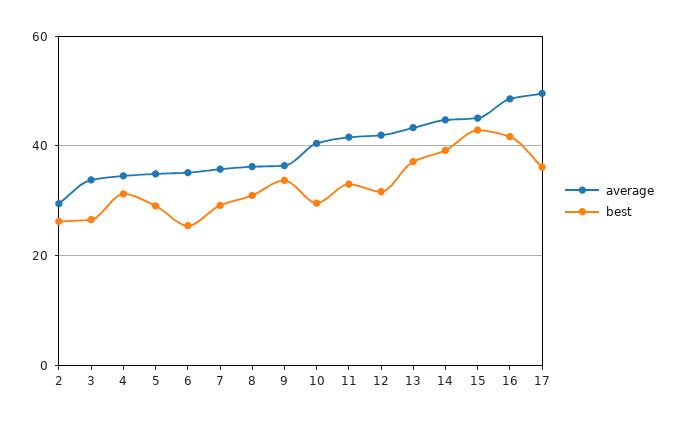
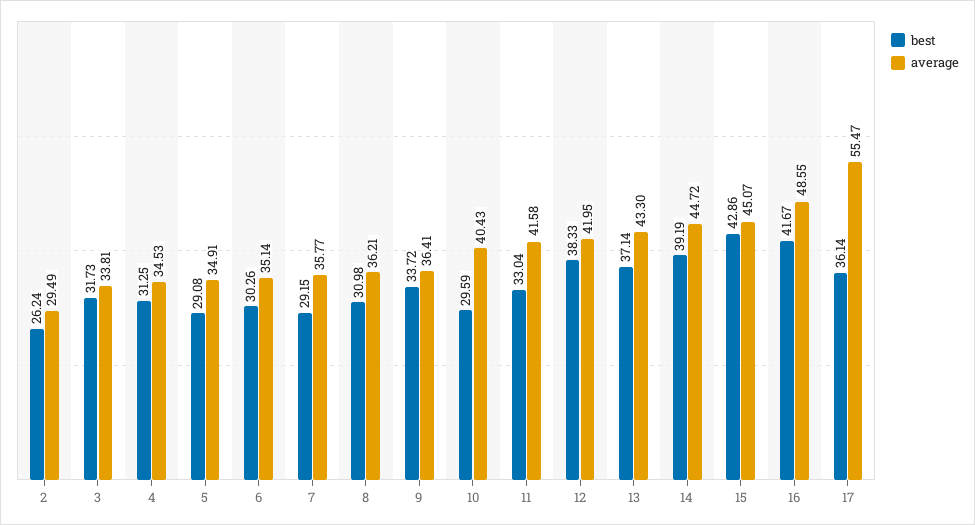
best, 3: 26 -> 31.73
best, 6: 26 -> 30.26
best, 12: 32 -> 38.33
average, 17: 50 -> 55.47

